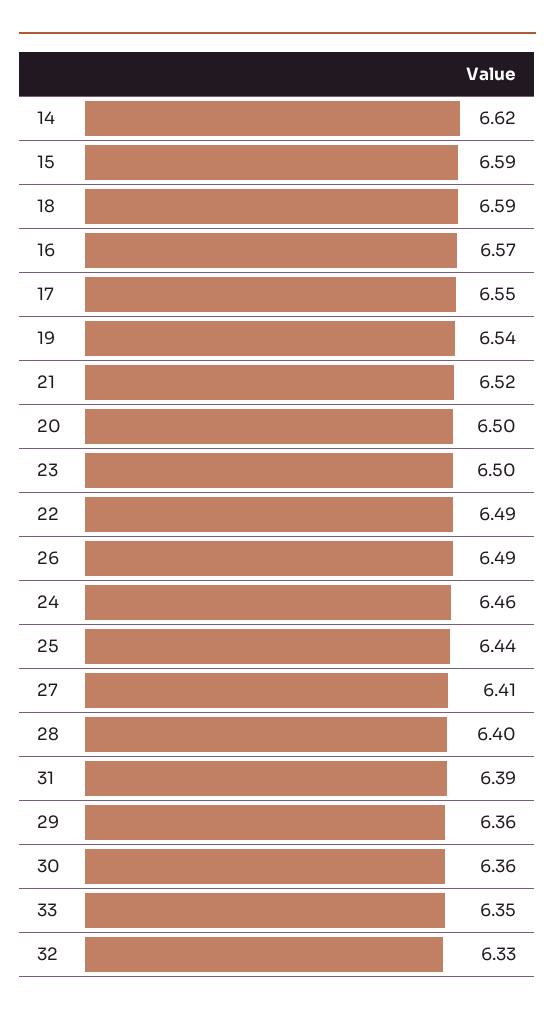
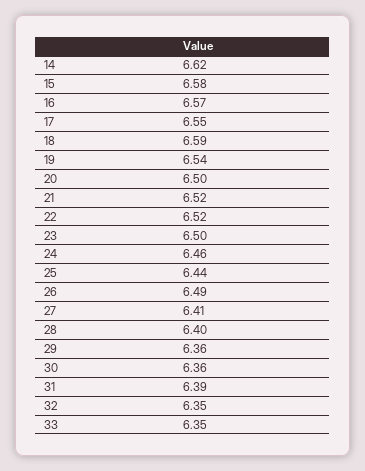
15: 6.59 -> 6.58
22: 6.49 -> 6.52
32: 6.33 -> 6.35

